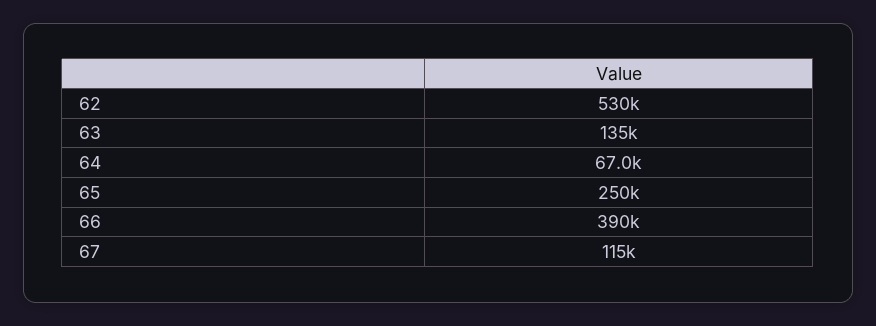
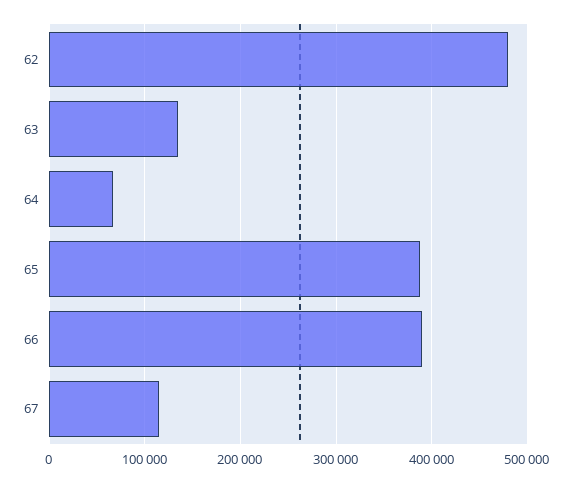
62: 530000 -> 480000
65: 250000 -> 390000

